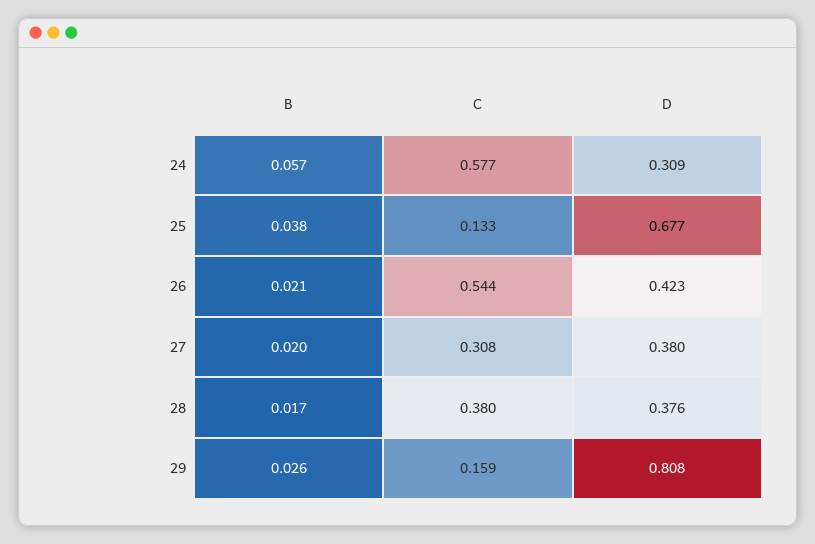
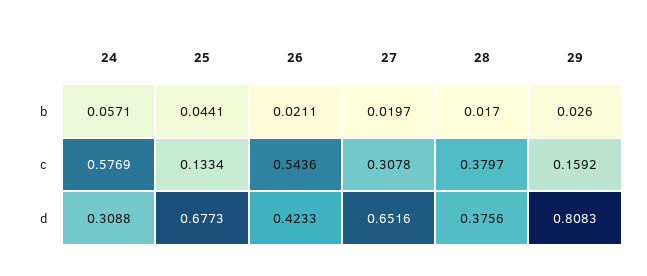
B, 25: 0.038 -> 0.0441
D, 27: 0.38 -> 0.6516

